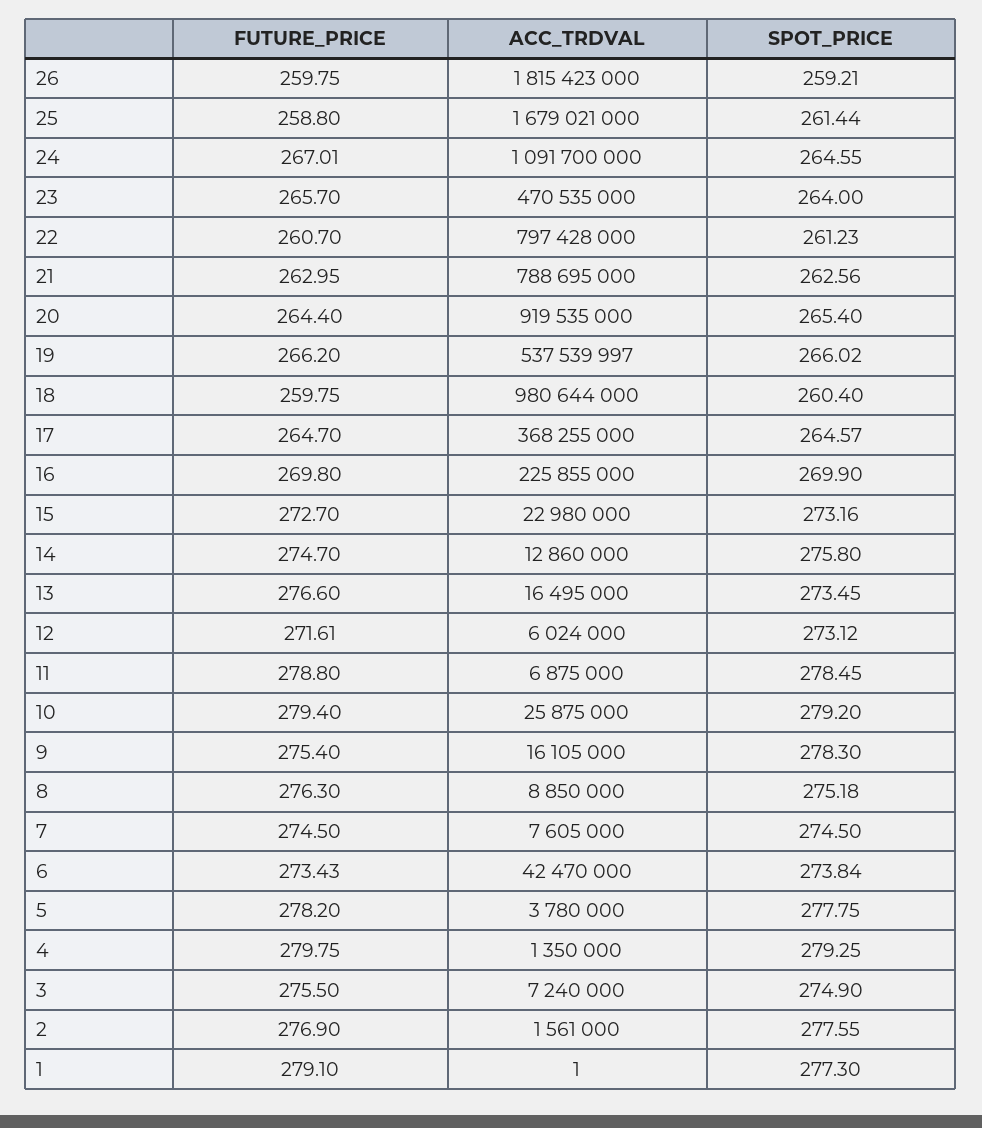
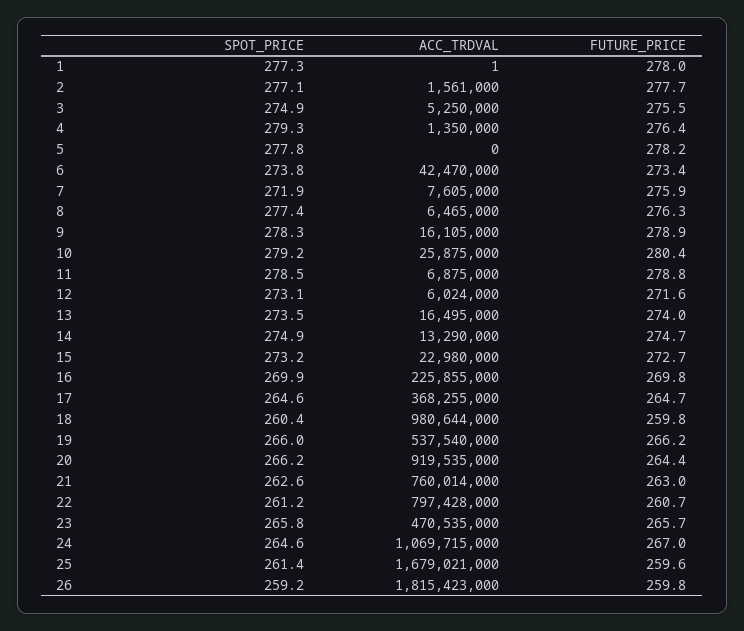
FUTURE_PRICE, 25: 258.8 -> 259.6
ACC_TRDVAL, 24: 1091700000 -> 1069715000
SPOT_PRICE, 23: 264 -> 265.8
ACC_TRDVAL, 21: 788695000 -> 760014000
SPOT_PRICE, 20: 265.4 -> 266.2
ACC_TRDVAL, 19: 537539997 -> 537540000
ACC_TRDVAL, 14: 12860000 -> 13290000
SPOT_PRICE, 14: 275.8 -> 274.9
FUTURE_PRICE, 13: 276.6 -> 274
FUTURE_PRICE, 10: 279.4 -> 280.4
FUTURE_PRICE, 9: 275.4 -> 278.9
ACC_TRDVAL, 8: 8850000 -> 6465000
SPOT_PRICE, 8: 275.18 -> 277.4
FUTURE_PRICE, 7: 274.5 -> 275.9
SPOT_PRICE, 7: 274.5 -> 271.9
ACC_TRDVAL, 5: 3780000 -> 0
FUTURE_PRICE, 4: 279.75 -> 276.4
ACC_TRDVAL, 3: 7240000 -> 5250000
FUTURE_PRICE, 2: 276.9 -> 277.7
SPOT_PRICE, 2: 277.55 -> 277.1
FUTURE_PRICE, 1: 279.1 -> 278

